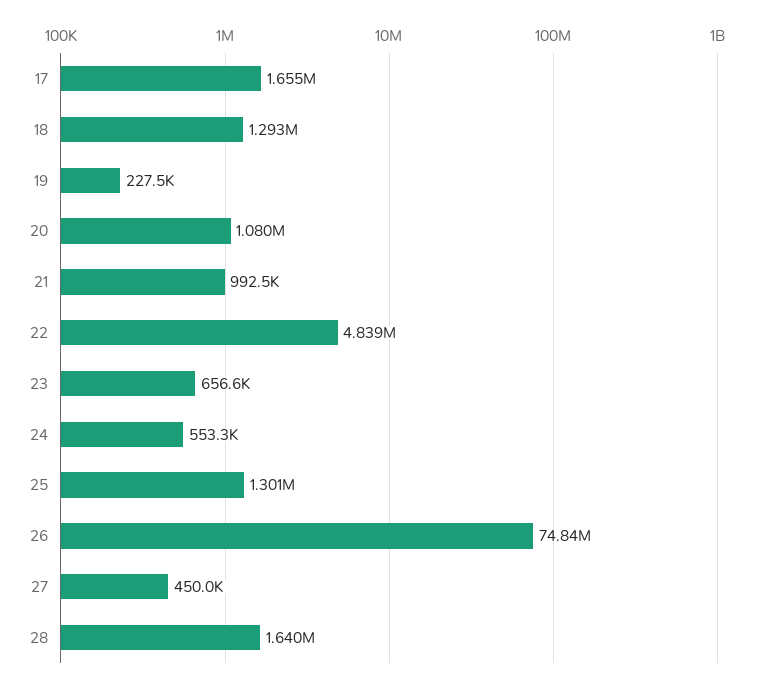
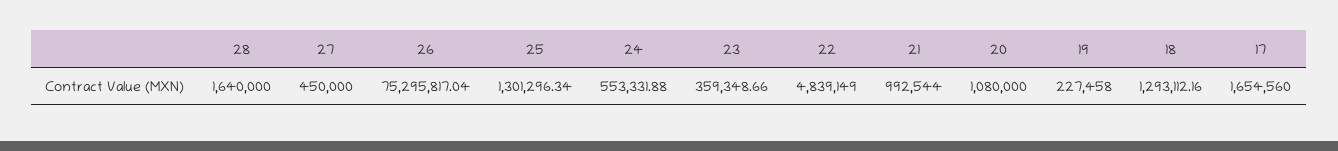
23: 656600 -> 359348.66
26: 74840000 -> 75295817.04

